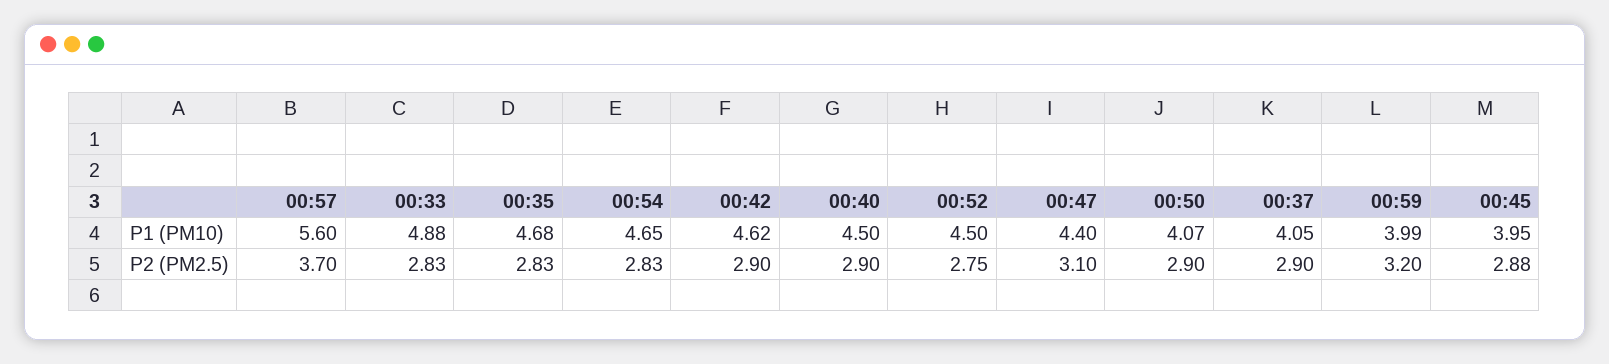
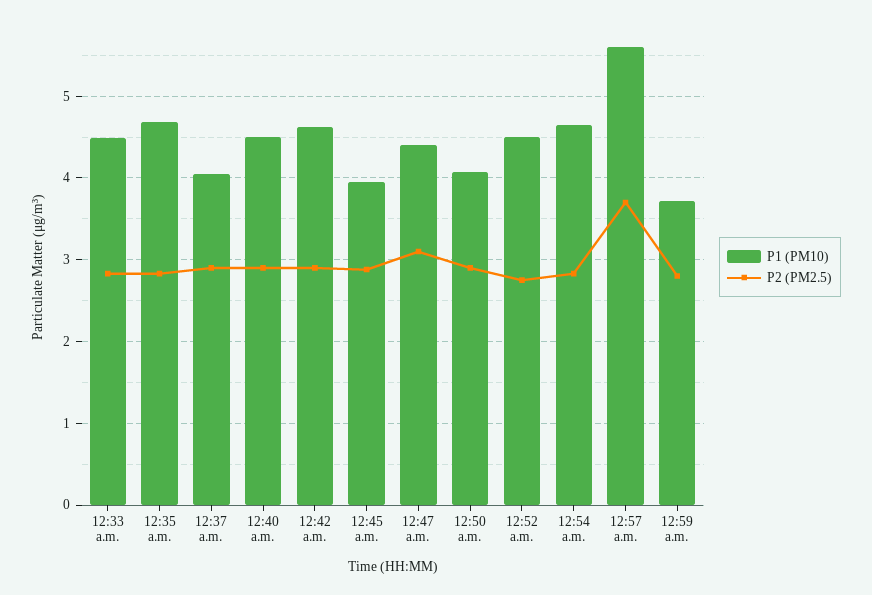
P1 (PM10), 00:33: 4.88 -> 4.5
P1 (PM10), 00:59: 3.99 -> 3.7
P2 (PM2.5), 00:59: 3.2 -> 2.8

